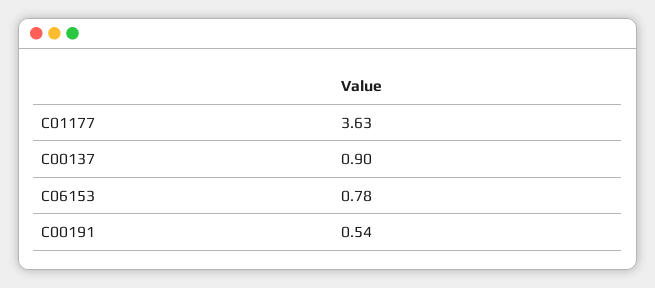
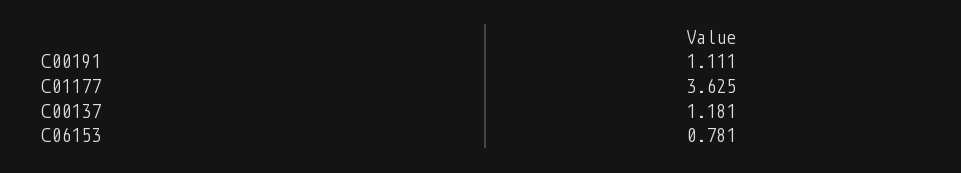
C00137: 0.9 -> 1.181
C00191: 0.54 -> 1.111

